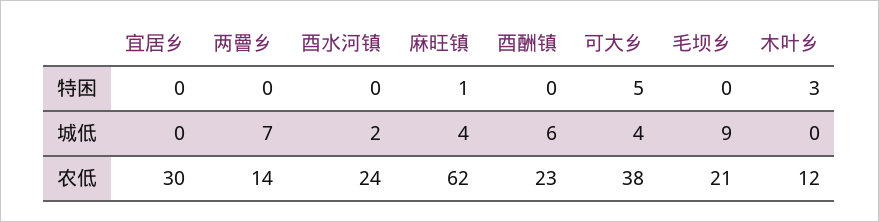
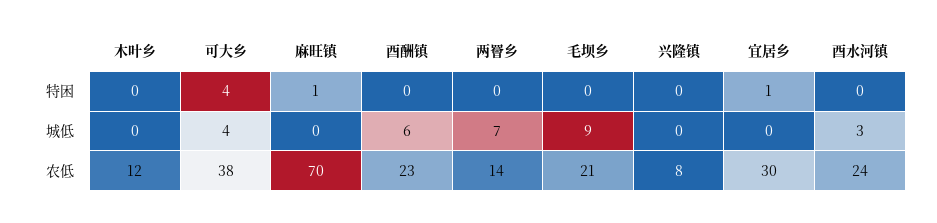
宜居乡, 特困: 0 -> 1
可大乡, 特困: 5 -> 4
木叶乡, 特困: 3 -> 0
酉水河镇, 城低: 2 -> 3
麻旺镇, 城低: 4 -> 0
麻旺镇, 农低: 62 -> 70
兴隆镇, 特困: none -> 0
兴隆镇, 城低: none -> 0
兴隆镇, 农低: none -> 8

